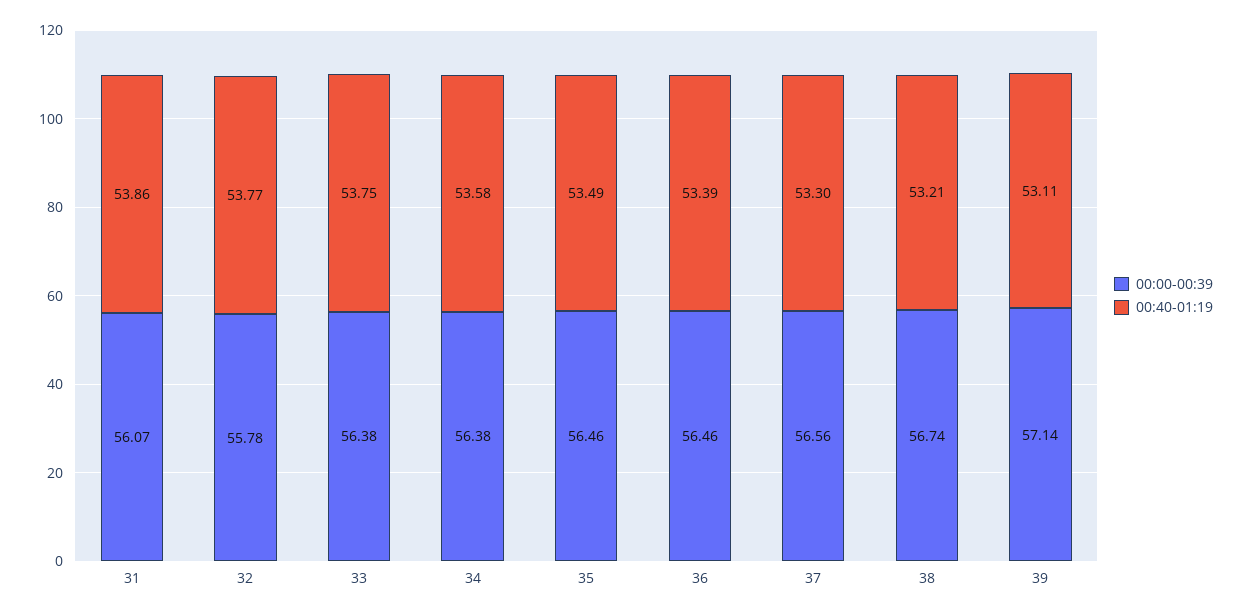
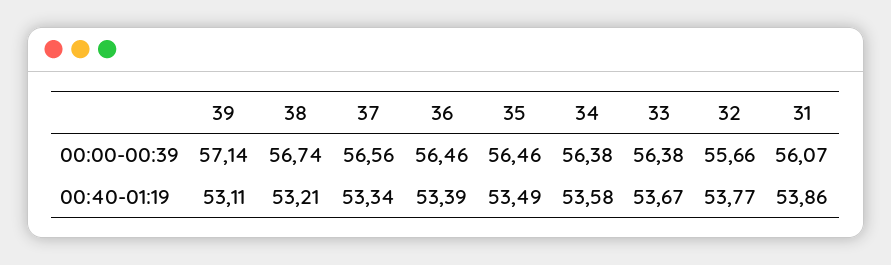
00:00-00:39, 32: 55.78 -> 55.66
00:40-01:19, 33: 53.75 -> 53.67
00:40-01:19, 37: 53.3 -> 53.34

